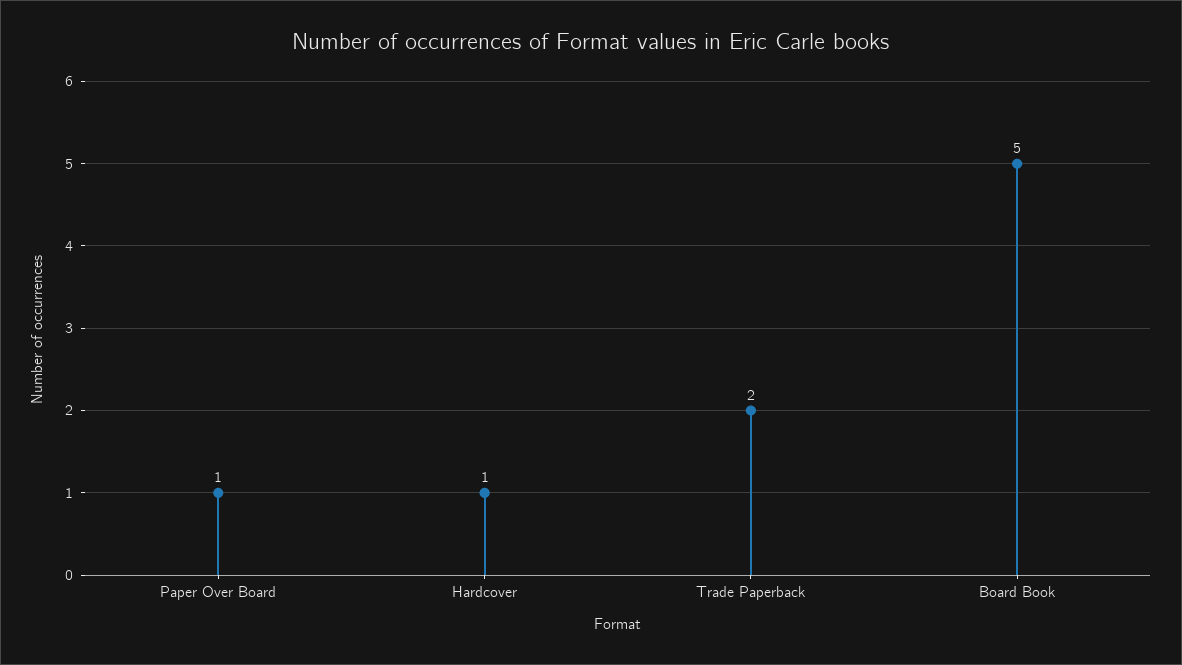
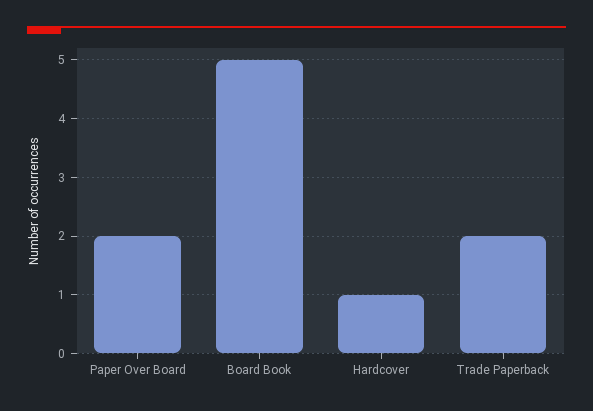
Paper Over Board: 1 -> 2

